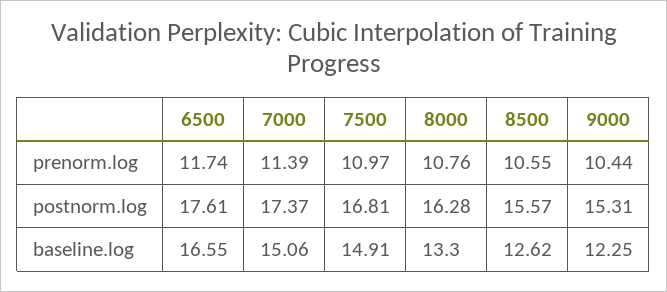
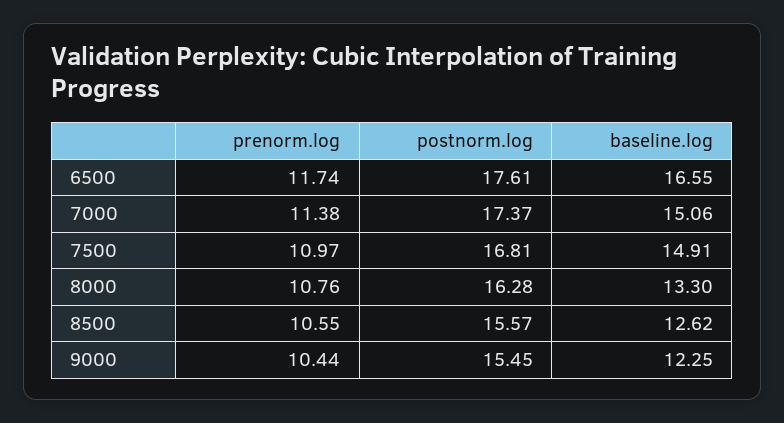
7000, prenorm.log: 11.39 -> 11.38
9000, postnorm.log: 15.31 -> 15.45

